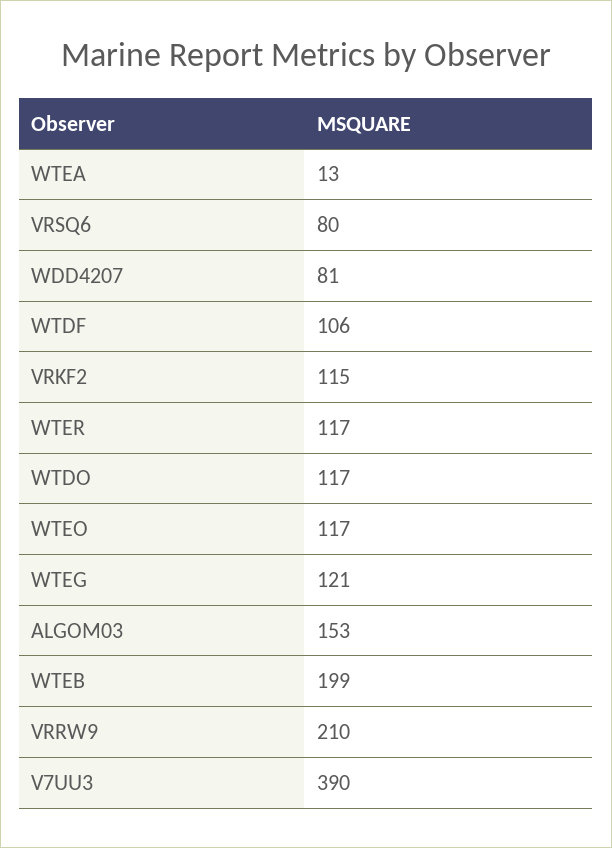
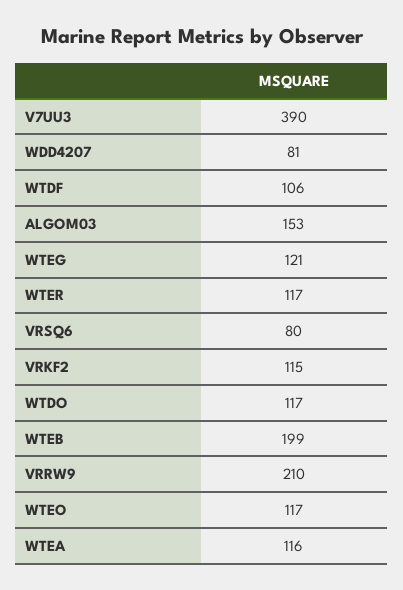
WTEA: 13 -> 116

